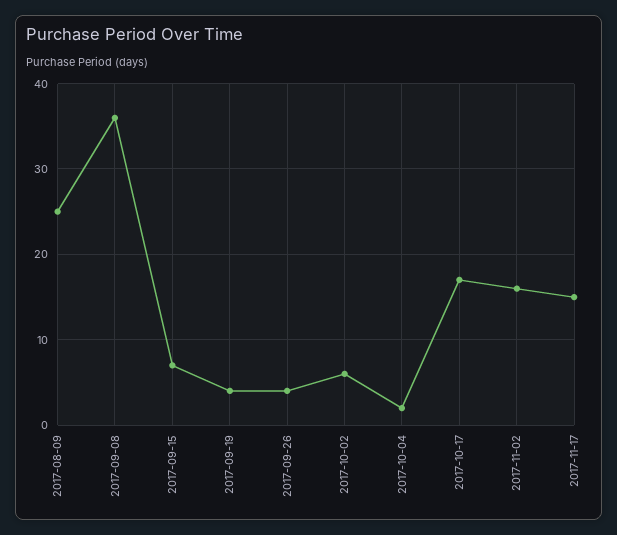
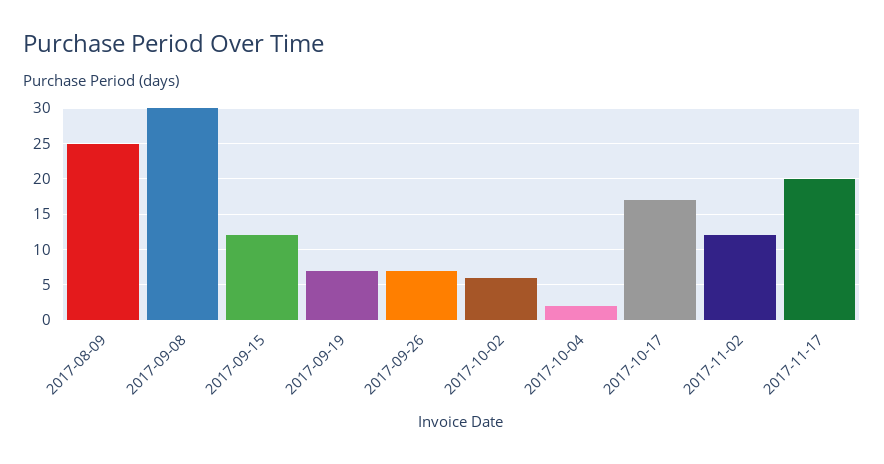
2017-09-08: 36 -> 30
2017-09-15: 7 -> 12
2017-09-19: 4 -> 7
2017-09-26: 4 -> 7
2017-11-02: 16 -> 12
2017-11-17: 15 -> 20

